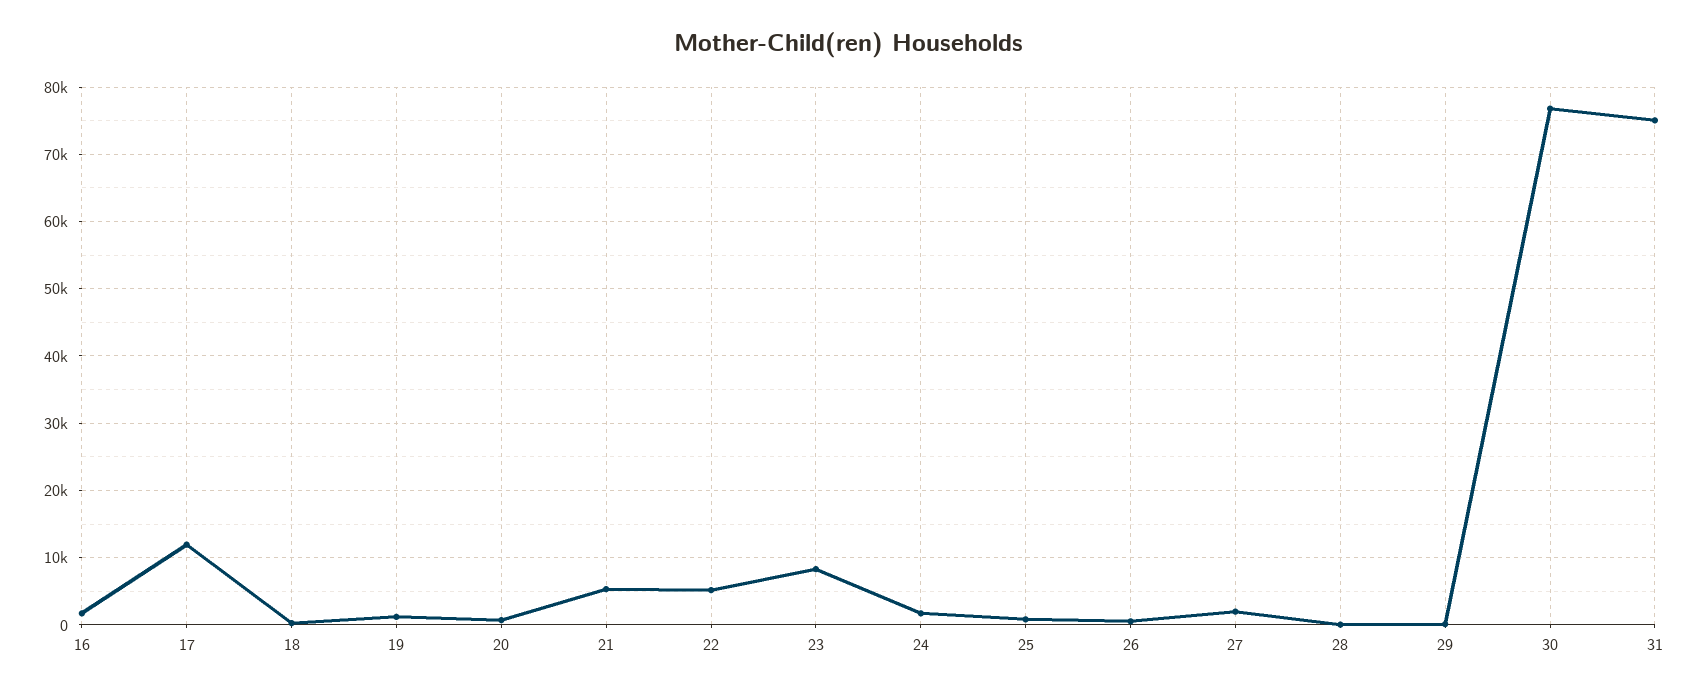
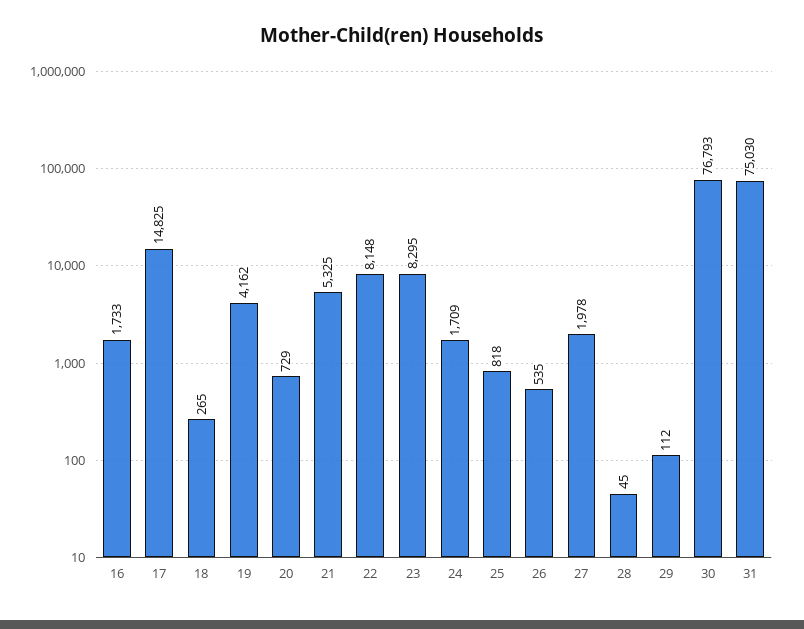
17: 12000 -> 14825
19: 1000 -> 4162
22: 5000 -> 8148

